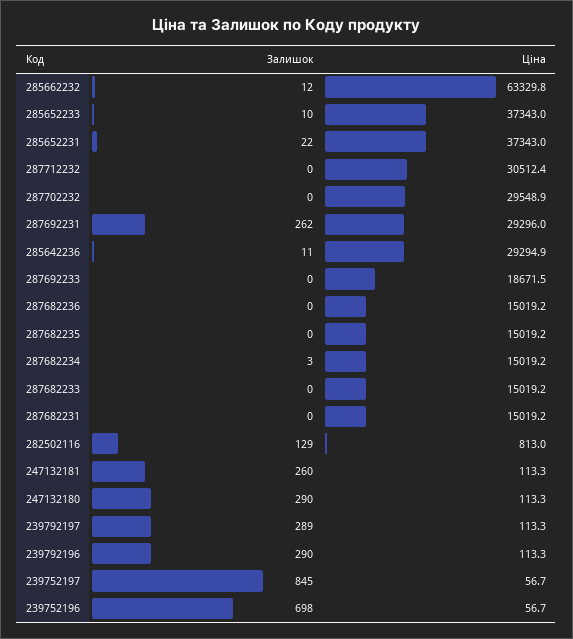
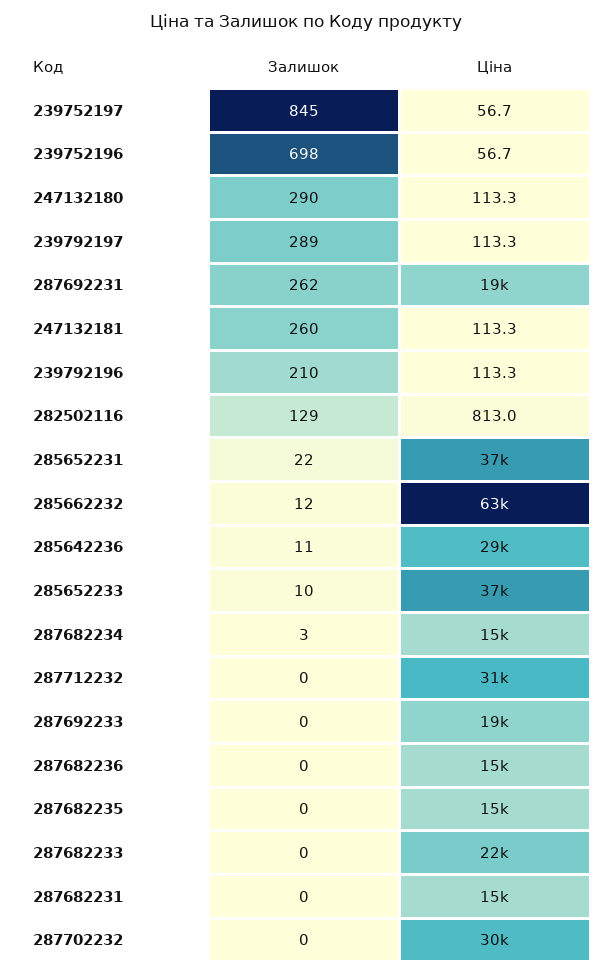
Ціна, 287692231: 29296 -> 19000
Ціна, 287682233: 15019.2 -> 22000
Залишок, 239792196: 290 -> 210

